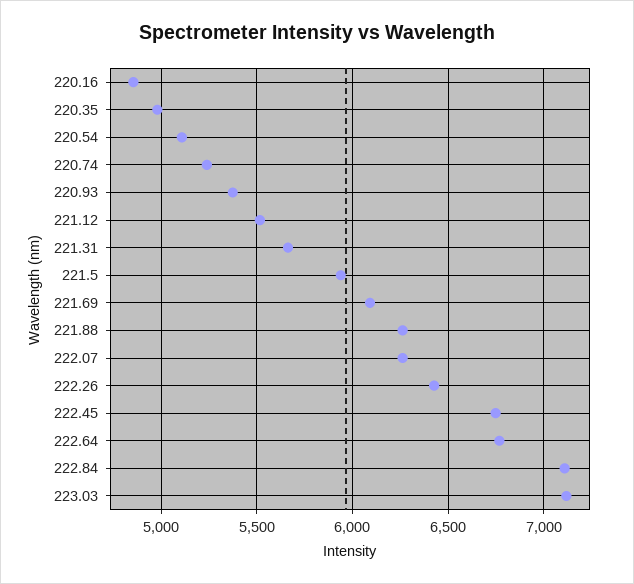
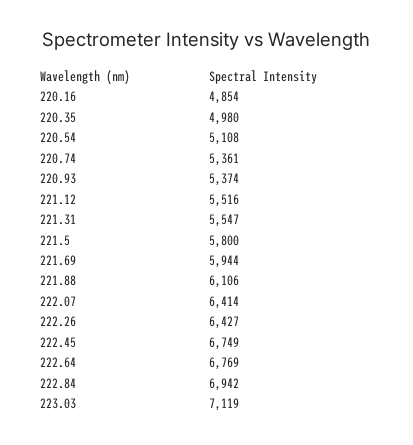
220.74: 5250 -> 5361
221.31: 5650 -> 5547
221.5: 5950 -> 5800
221.69: 6100 -> 5944
221.88: 6250 -> 6106
222.07: 6250 -> 6414
222.84: 7100 -> 6942

